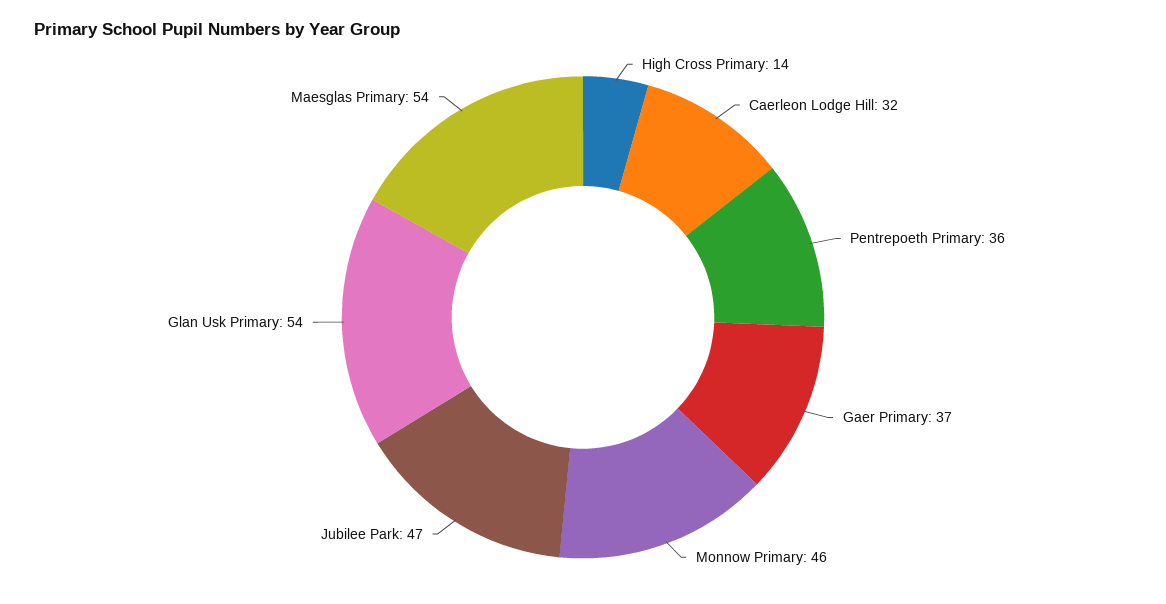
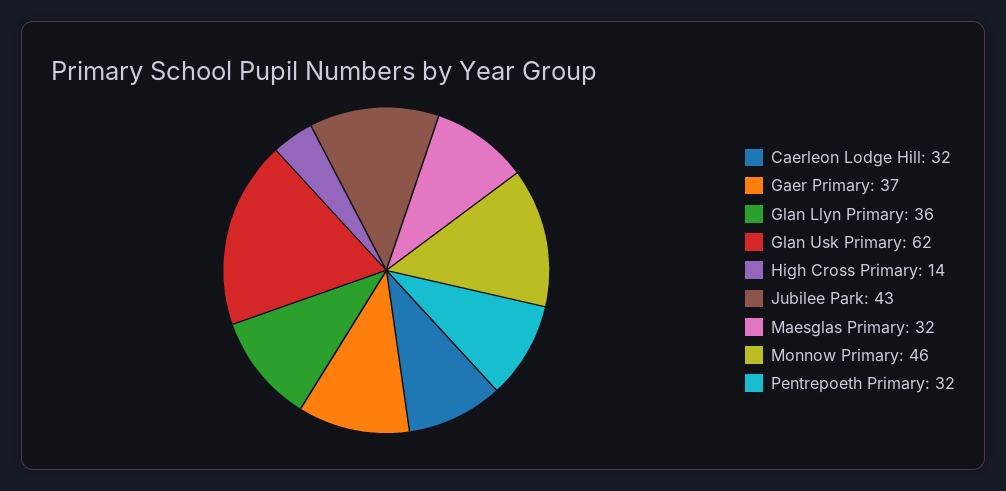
Pentrepoeth Primary: 36 -> 32
Jubilee Park: 47 -> 43
Glan Usk Primary: 54 -> 62
Maesglas Primary: 54 -> 32
Glan Llyn Primary: none -> 36

